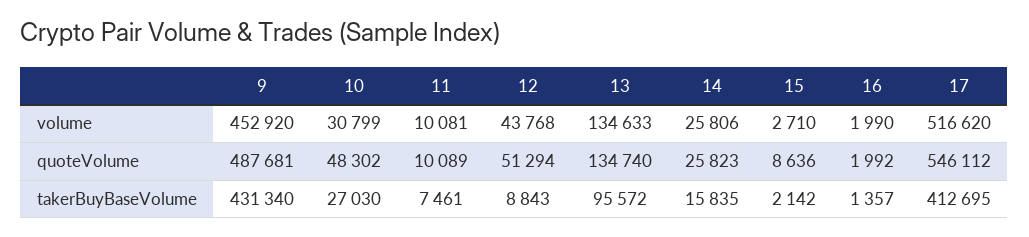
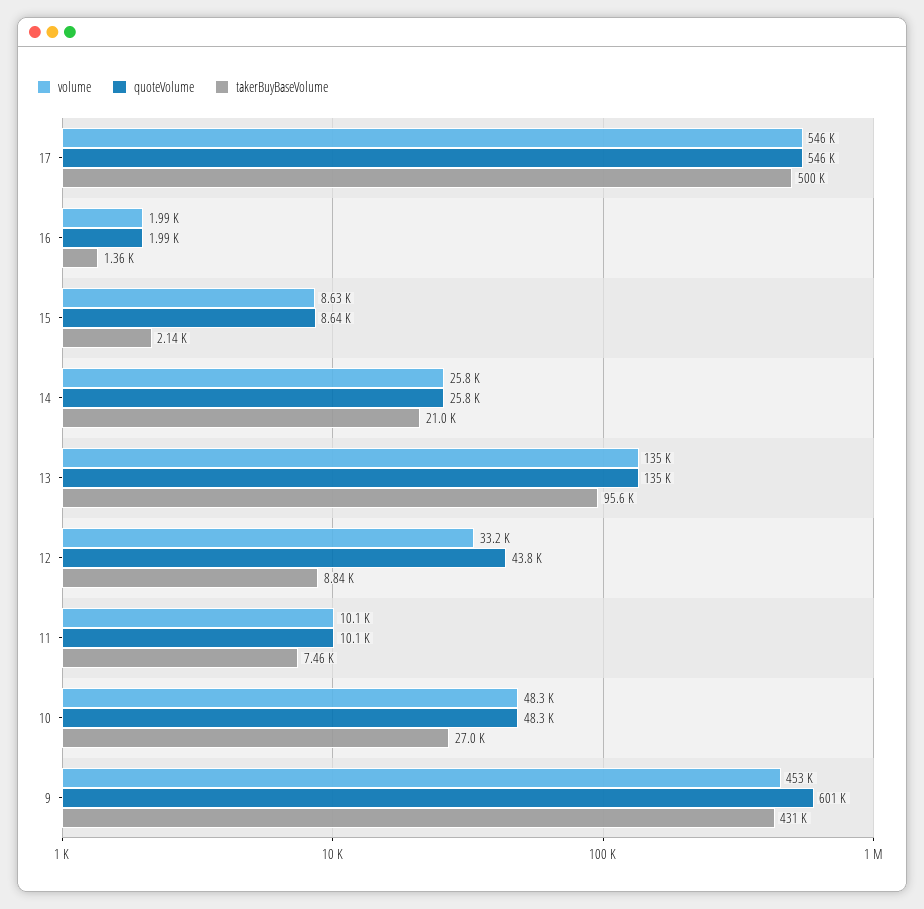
volume, 10: 30799 -> 48300
volume, 12: 43768 -> 33200
volume, 15: 2710 -> 8630
volume, 17: 516620 -> 546000
quoteVolume, 9: 487681 -> 601000
quoteVolume, 12: 51294 -> 43800
takerBuyBaseVolume, 14: 15835 -> 21000
takerBuyBaseVolume, 17: 412695 -> 500000

